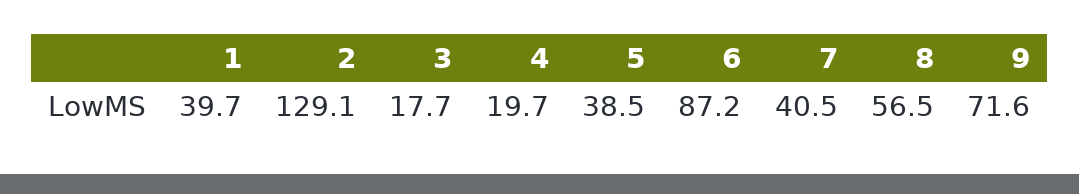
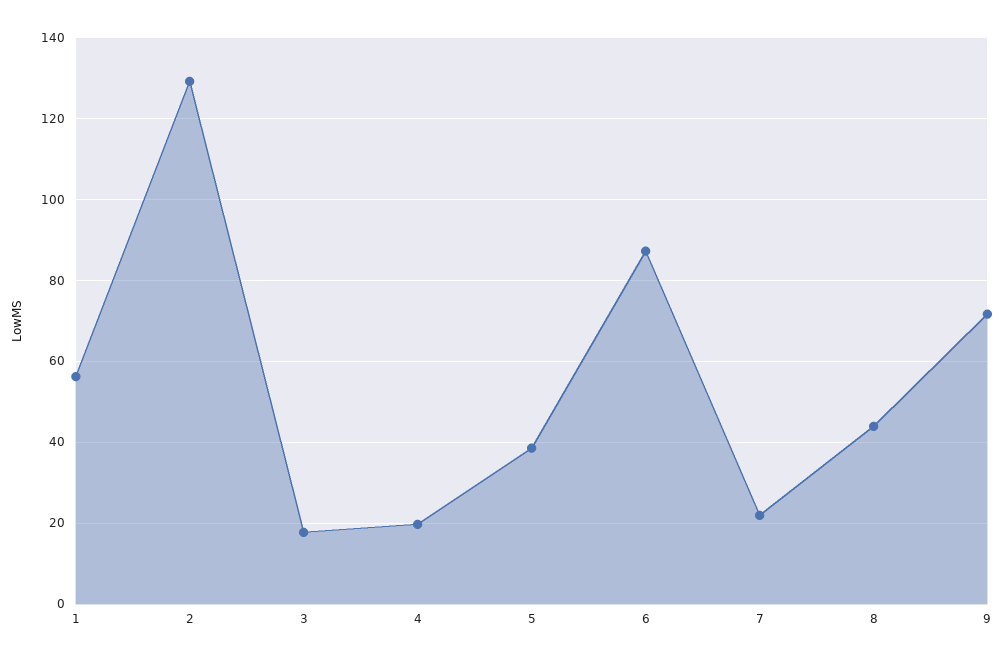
1: 39.7 -> 56
7: 40.5 -> 22
8: 56.5 -> 44

